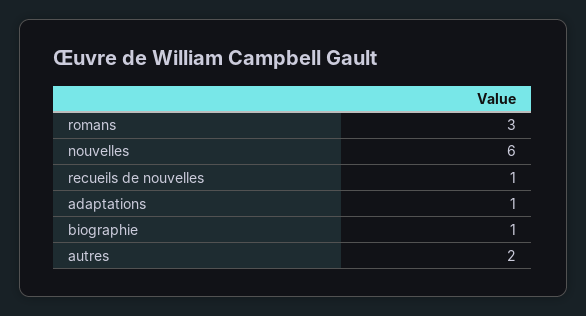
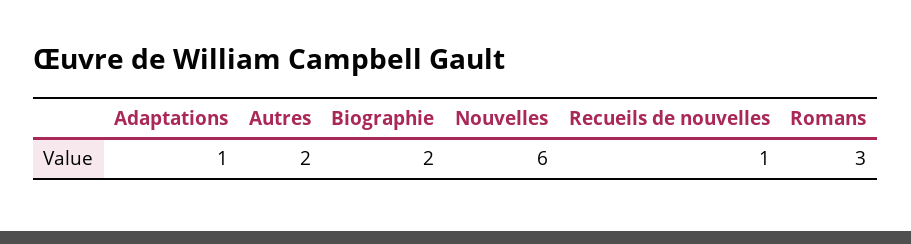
biographie: 1 -> 2

